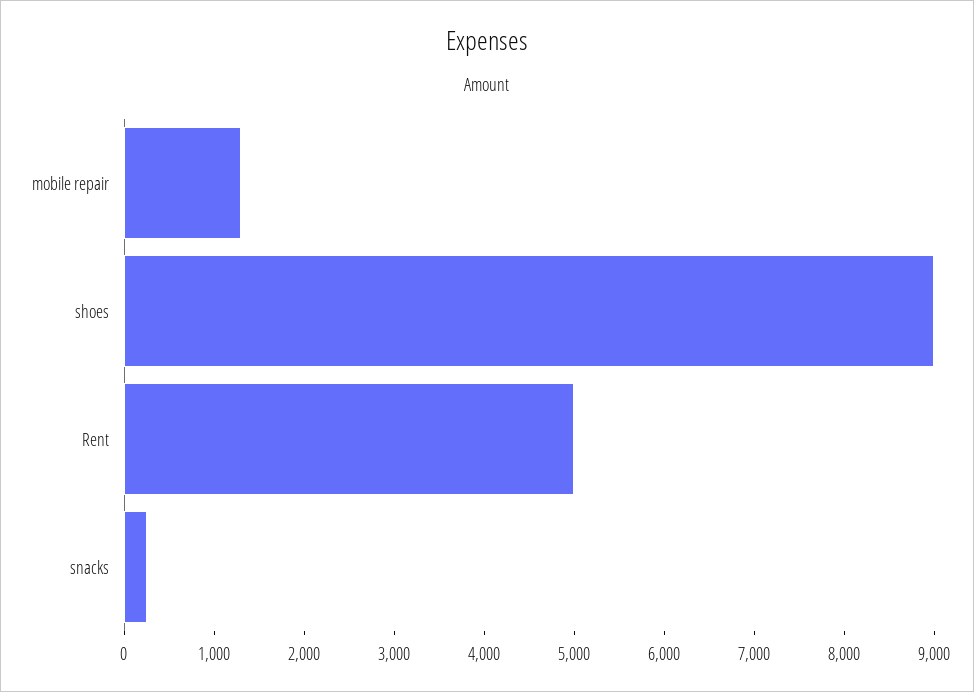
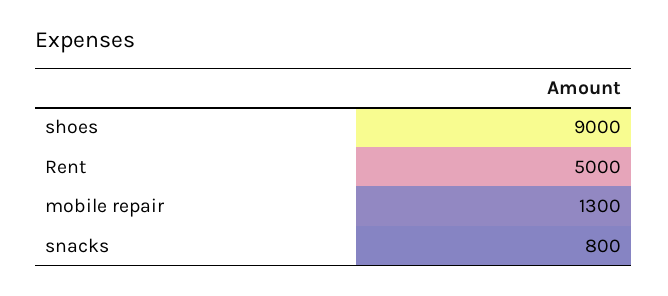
snacks: 200 -> 800

